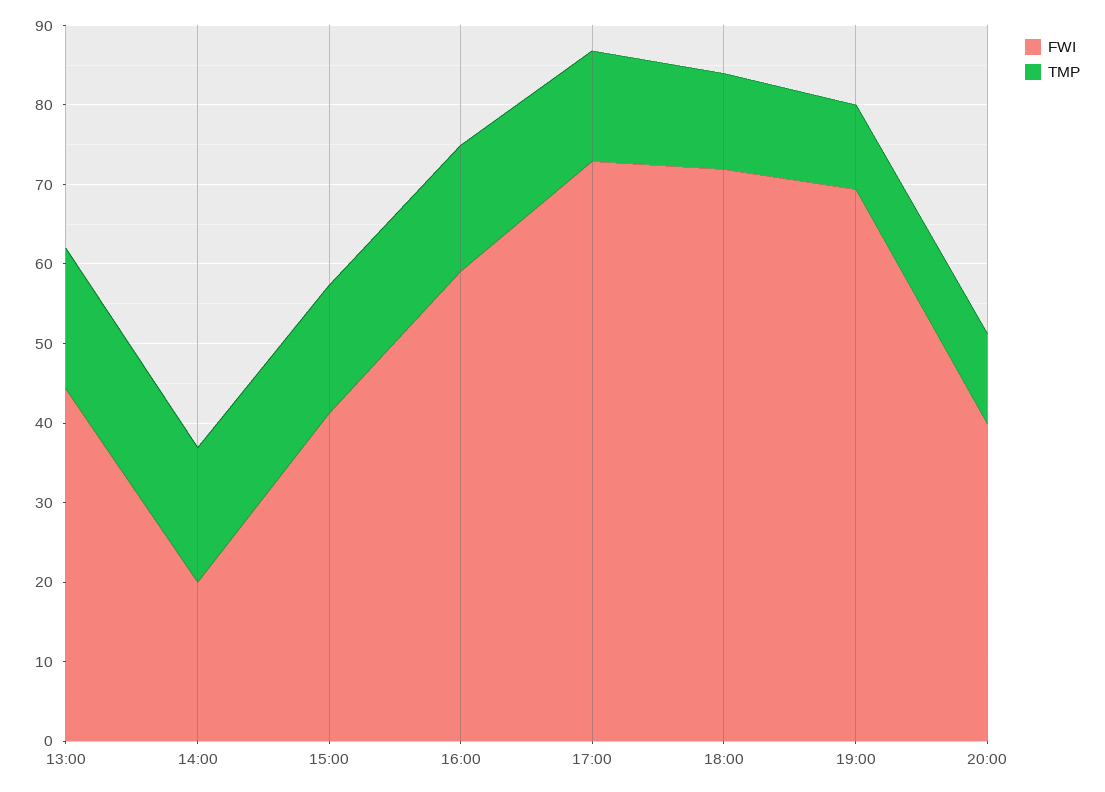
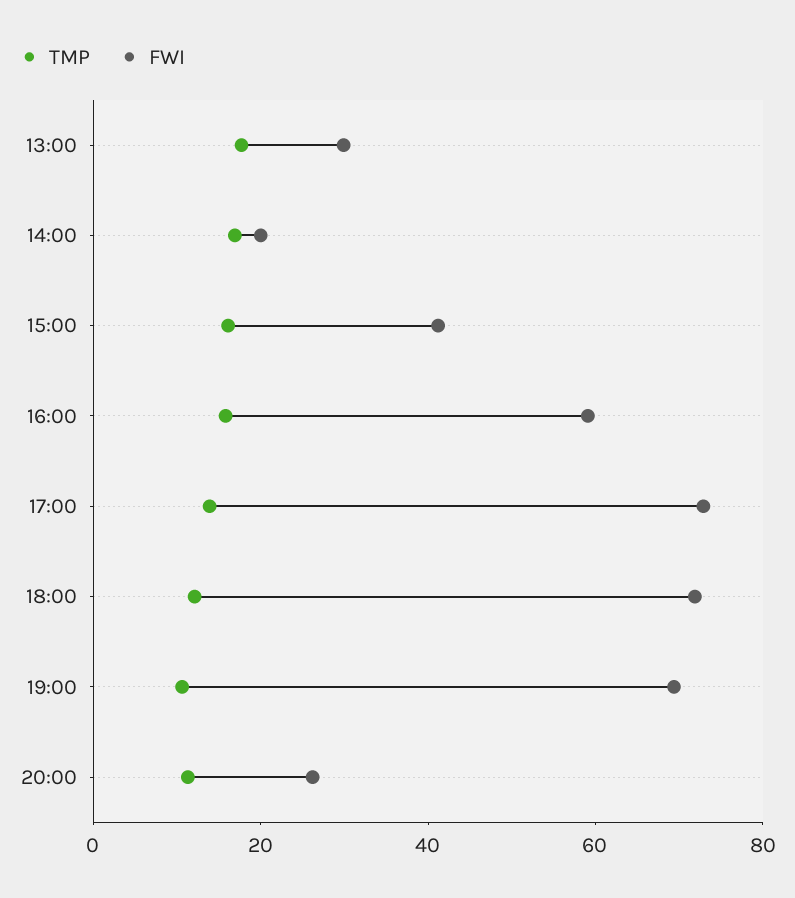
FWI, 13:00: 44 -> 30
FWI, 20:00: 40 -> 25

